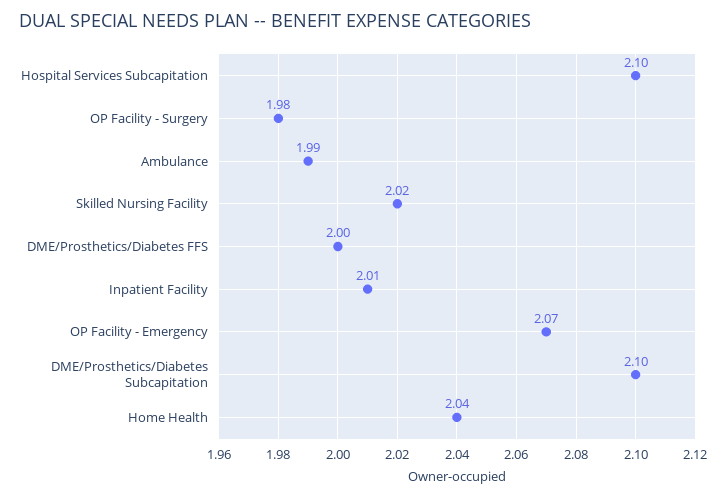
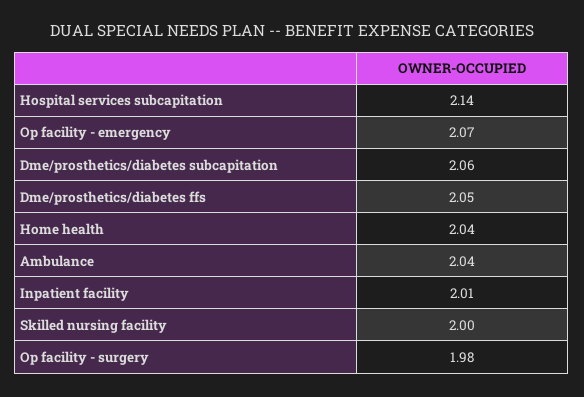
Hospital Services Subcapitation: 2.1 -> 2.14
Ambulance: 1.99 -> 2.04
Skilled Nursing Facility: 2.02 -> 2
DME/Prosthetics/Diabetes FFS: 2 -> 2.05
DME/Prosthetics/Diabetes Subcapitation: 2.1 -> 2.06

